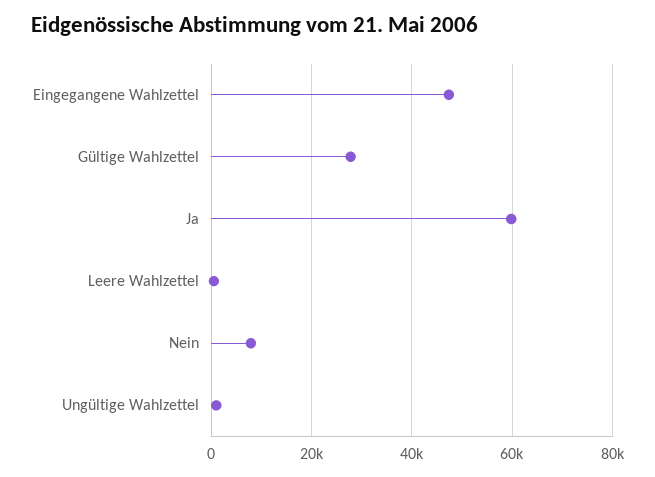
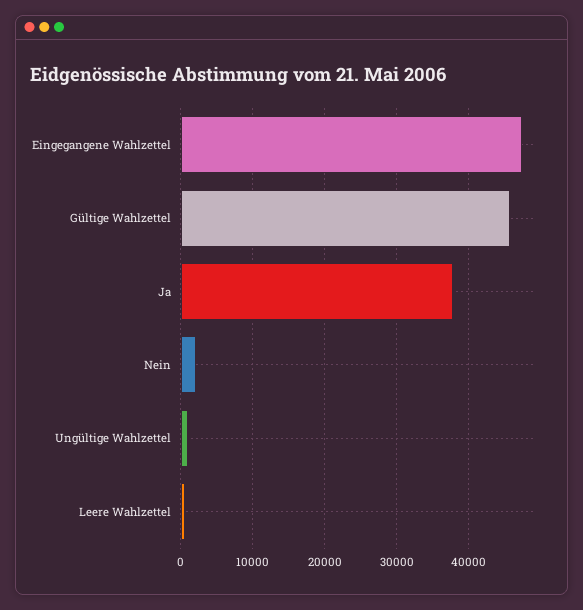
Gültige Wahlzettel: 28000 -> 46000
Ja: 60000 -> 38000
Nein: 8000 -> 2000

